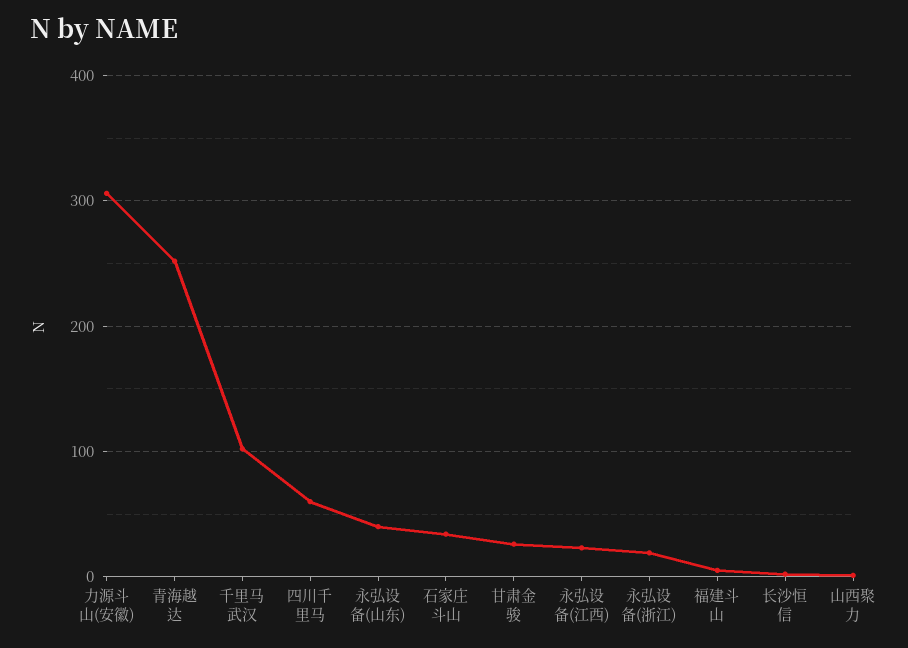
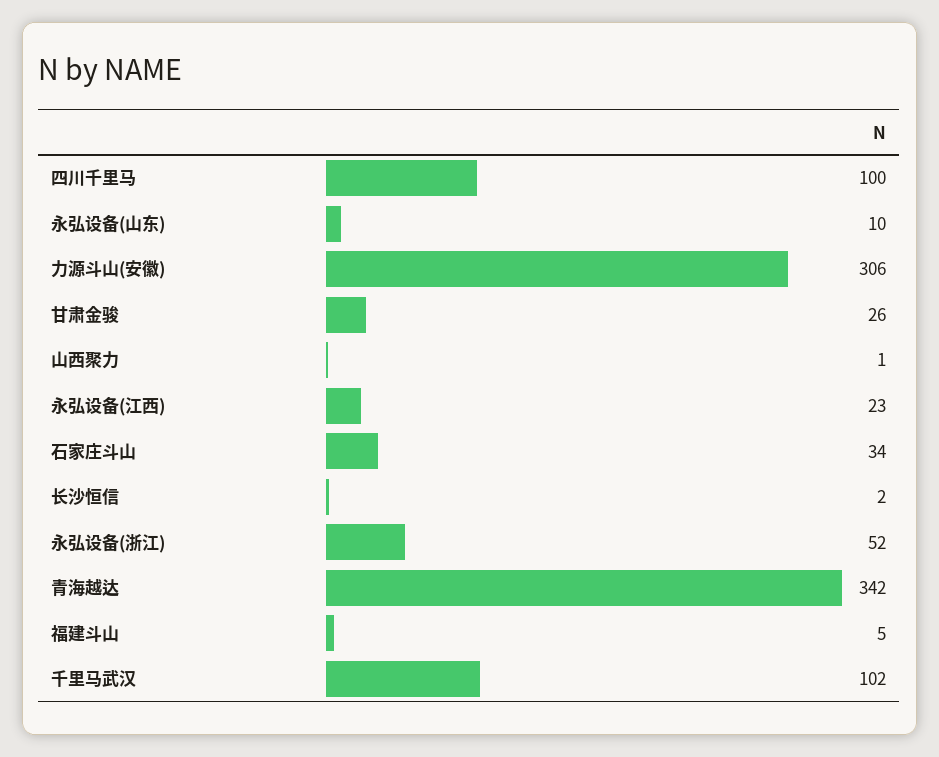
青海越达: 250 -> 342
四川千里马: 60 -> 100
永弘设备(山东): 40 -> 10
永弘设备(浙江): 20 -> 52

